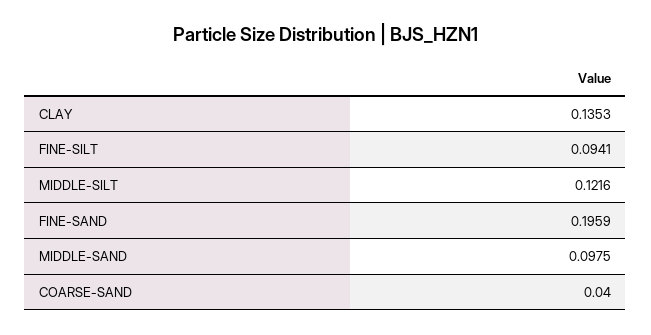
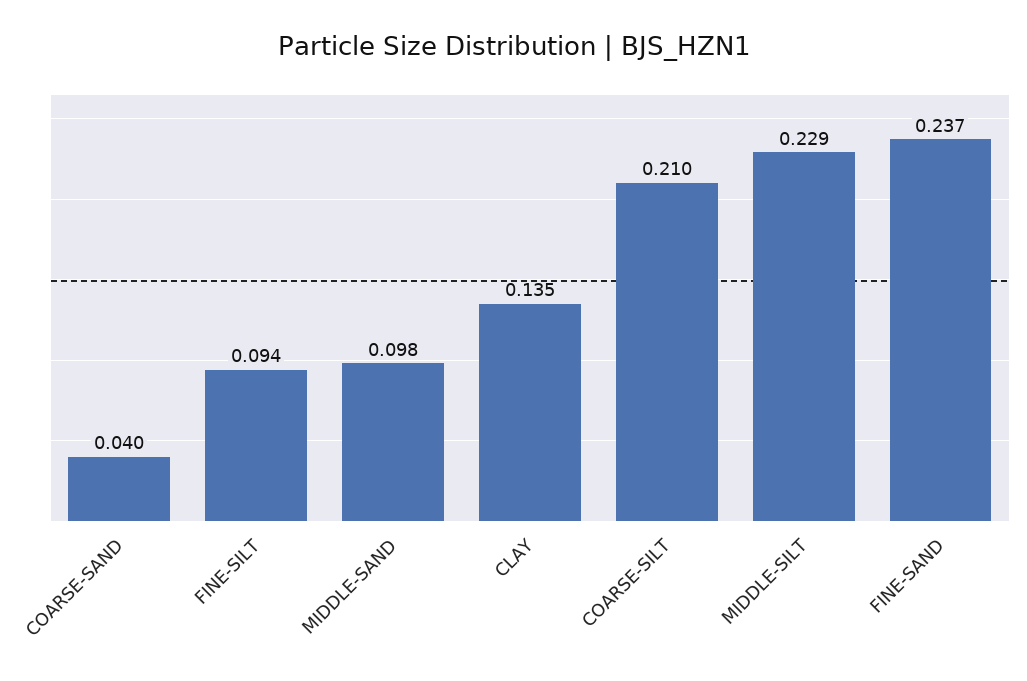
MIDDLE-SILT: 0.1216 -> 0.229
FINE-SAND: 0.1959 -> 0.237
COARSE-SILT: none -> 0.21

